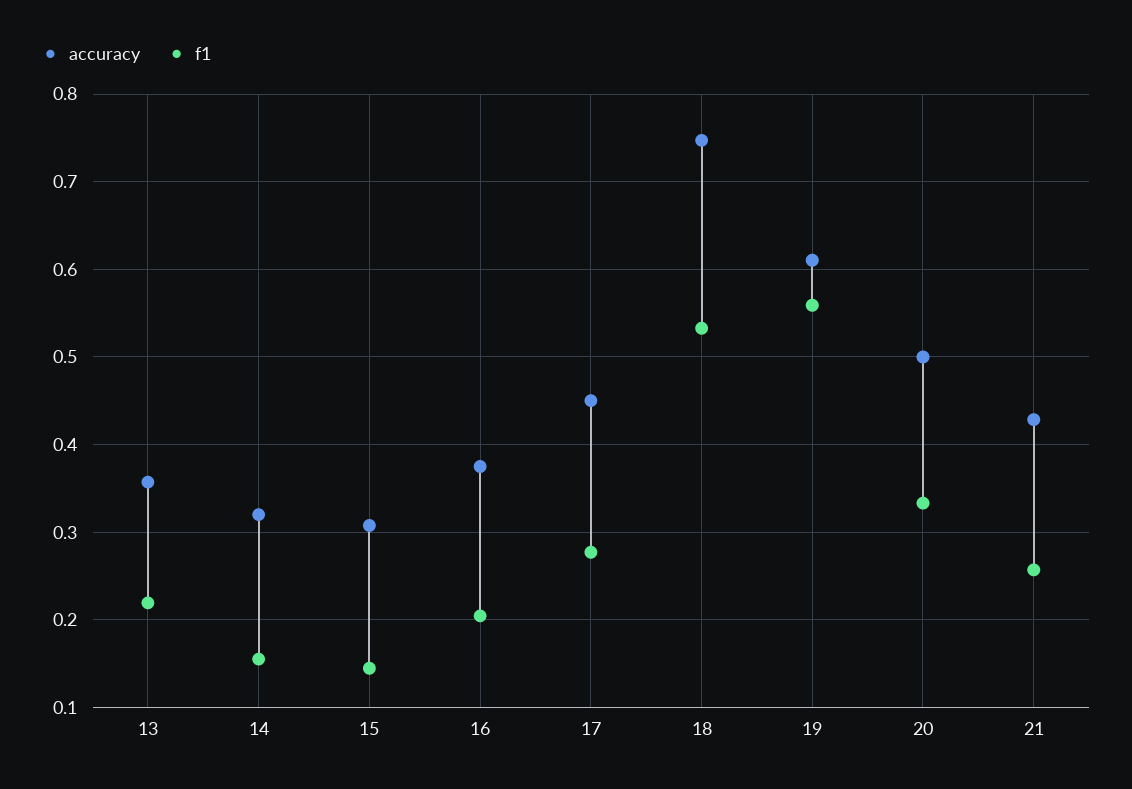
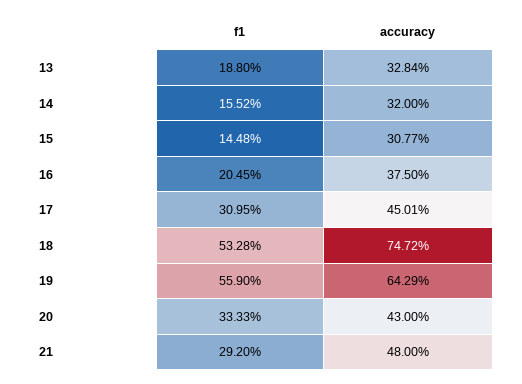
accuracy, 13: 0.36 -> 0.3284
f1, 13: 0.22 -> 0.188
f1, 17: 0.28 -> 0.3095
accuracy, 19: 0.61 -> 0.6429
accuracy, 20: 0.5 -> 0.43
accuracy, 21: 0.43 -> 0.48
f1, 21: 0.26 -> 0.292

